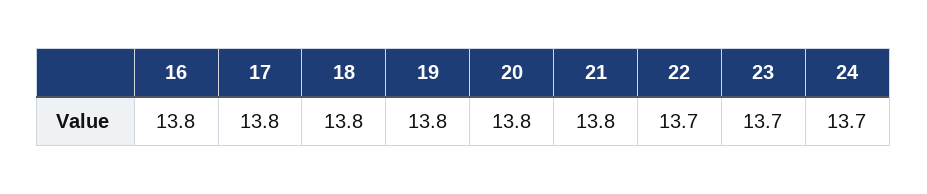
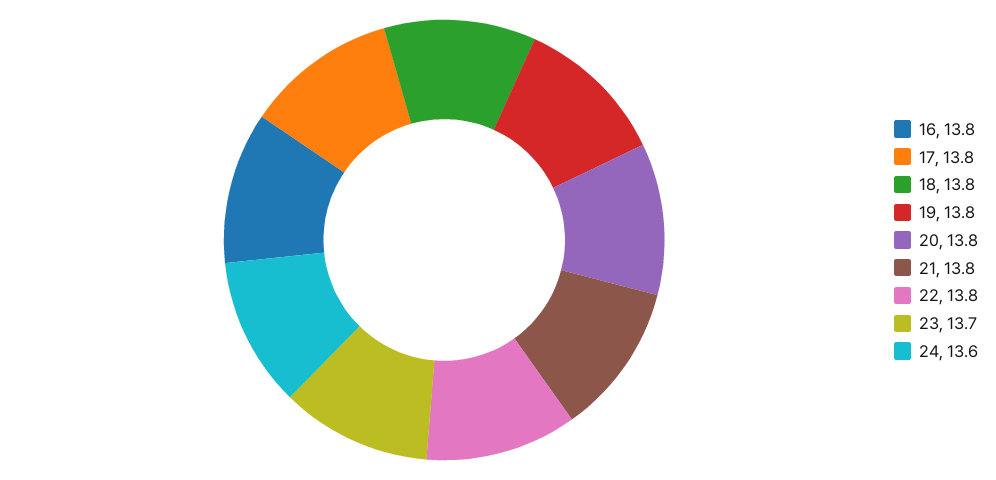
22: 13.7 -> 13.8
24: 13.7 -> 13.6

